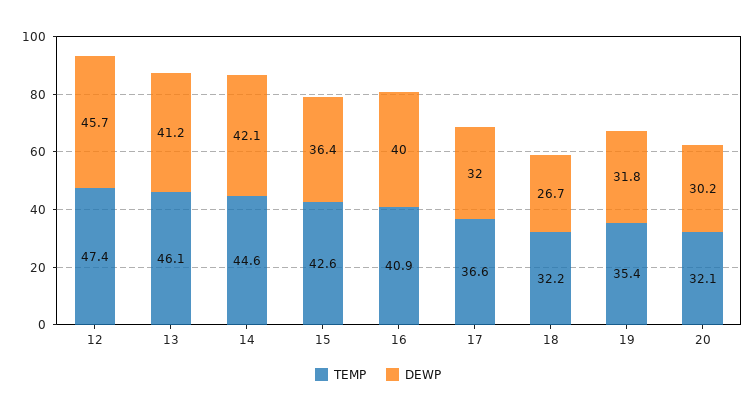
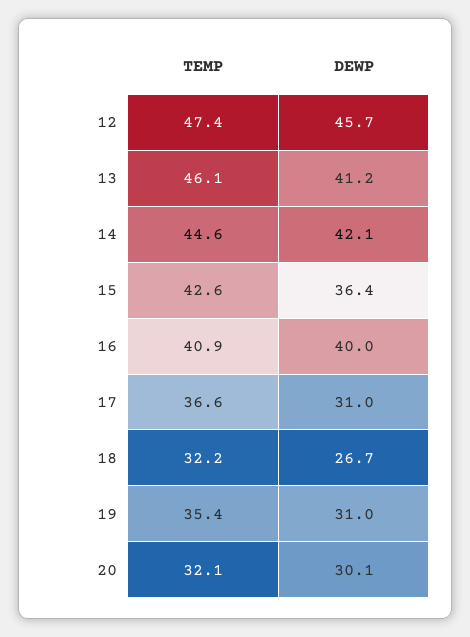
DEWP, 17: 32 -> 31
DEWP, 19: 31.8 -> 31
DEWP, 20: 30.2 -> 30.1

